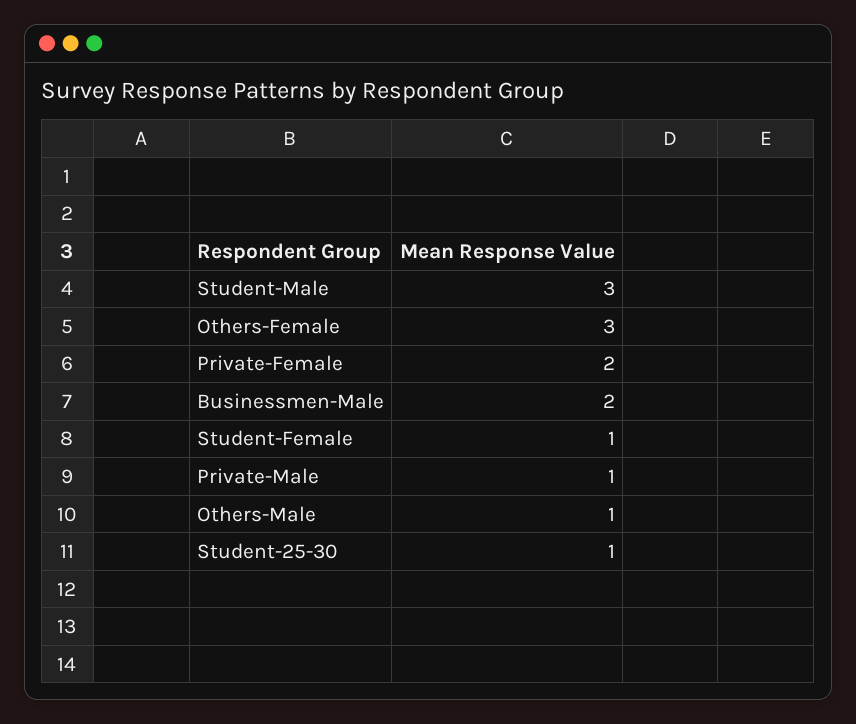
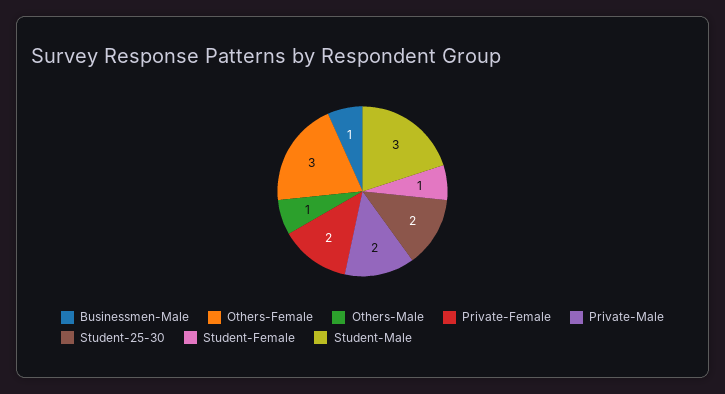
Businessmen-Male: 2 -> 1
Private-Male: 1 -> 2
Student-25-30: 1 -> 2

